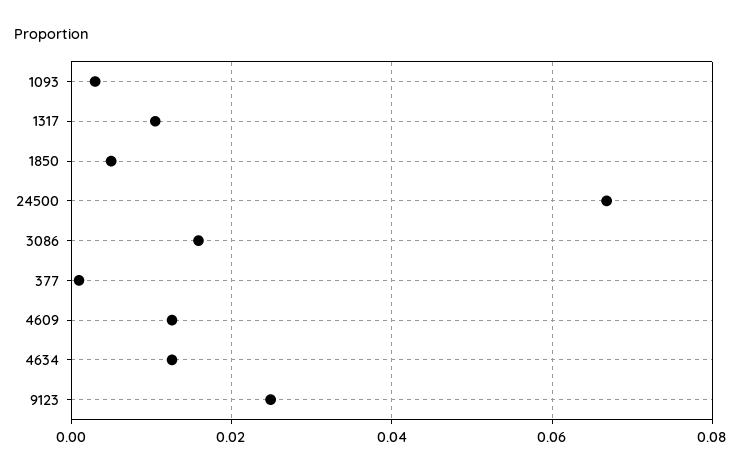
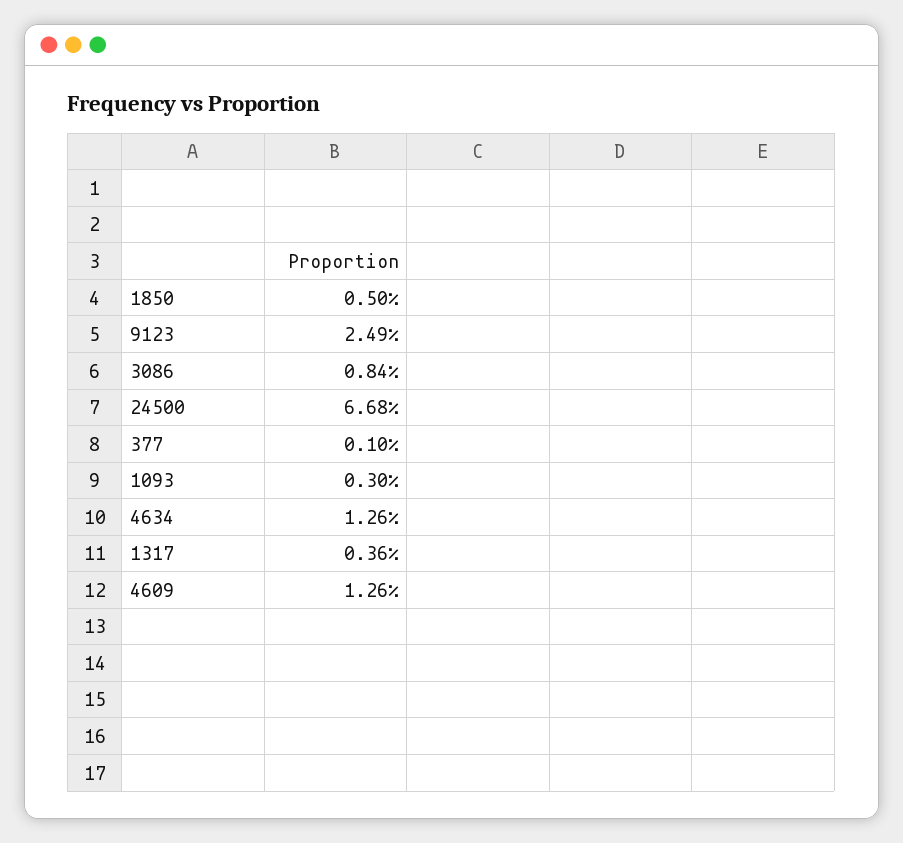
1317: 0.01 -> 0.0036
3086: 0.016 -> 0.0084

